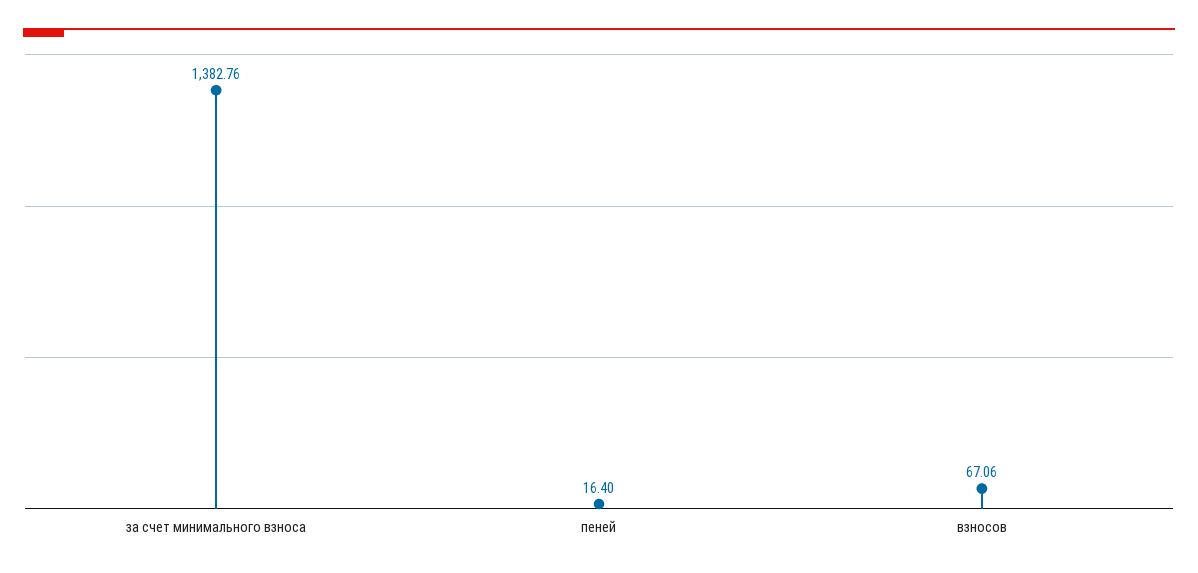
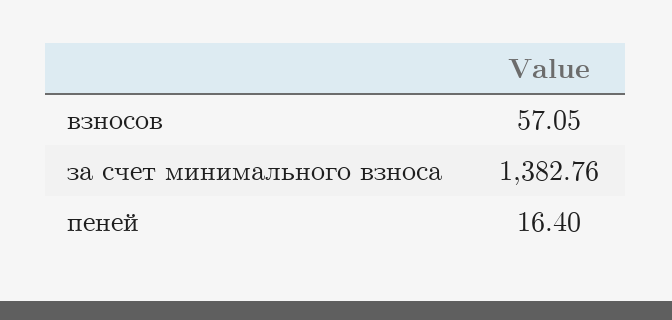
взносов: 67.06 -> 57.05

